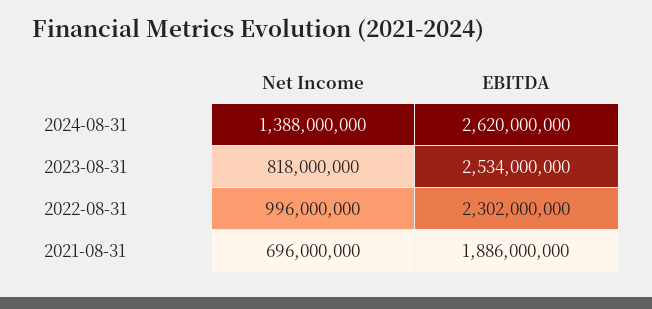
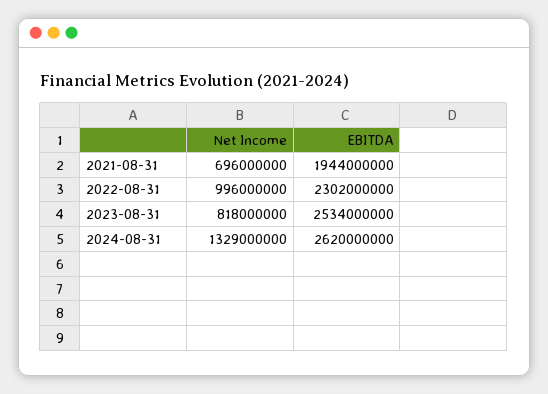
Net Income, 2024-08-31: 1388000000 -> 1329000000
EBITDA, 2021-08-31: 1886000000 -> 1944000000

